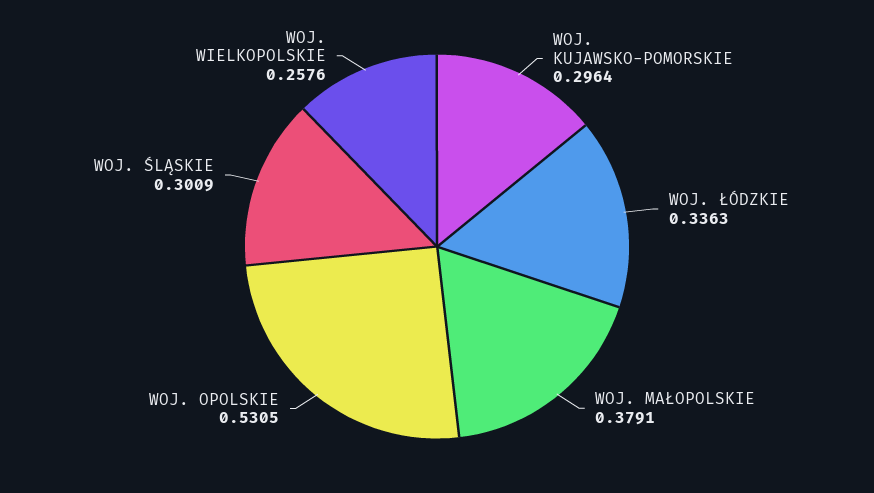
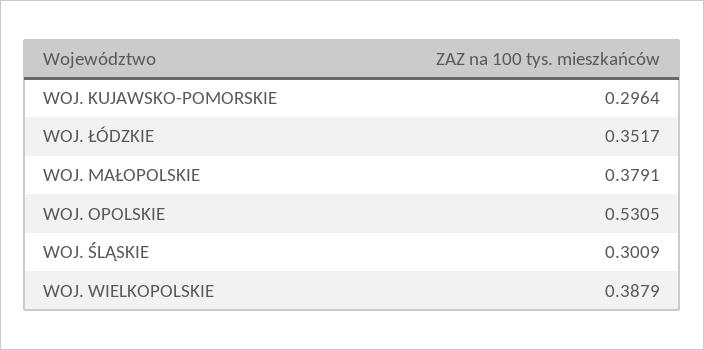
WOJ. ŁÓDZKIE: 0.3363 -> 0.3517
WOJ. WIELKOPOLSKIE: 0.2576 -> 0.3879

